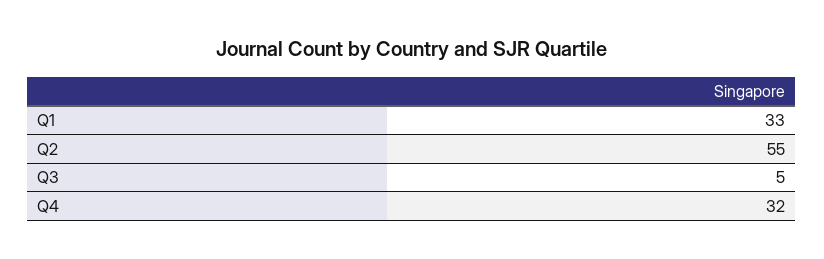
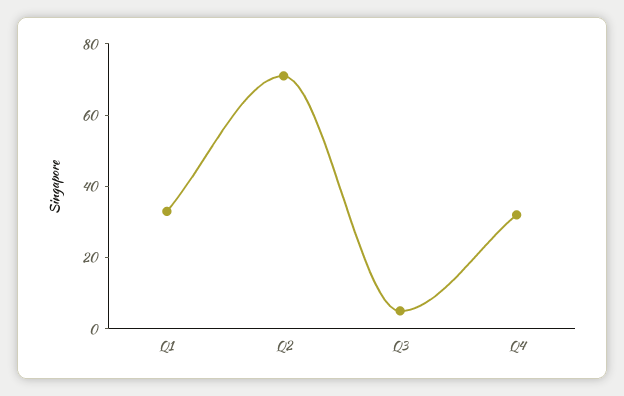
Q2: 55 -> 70

